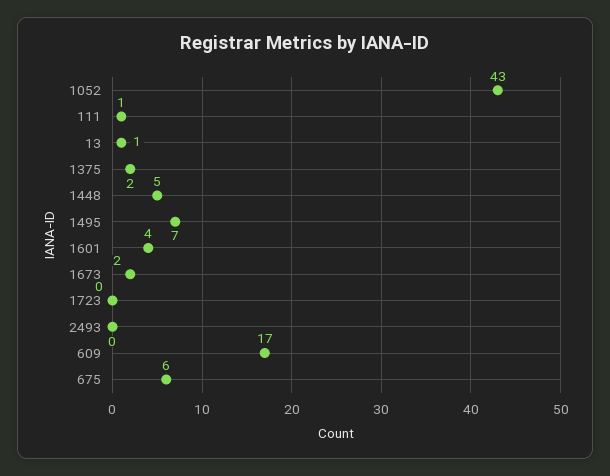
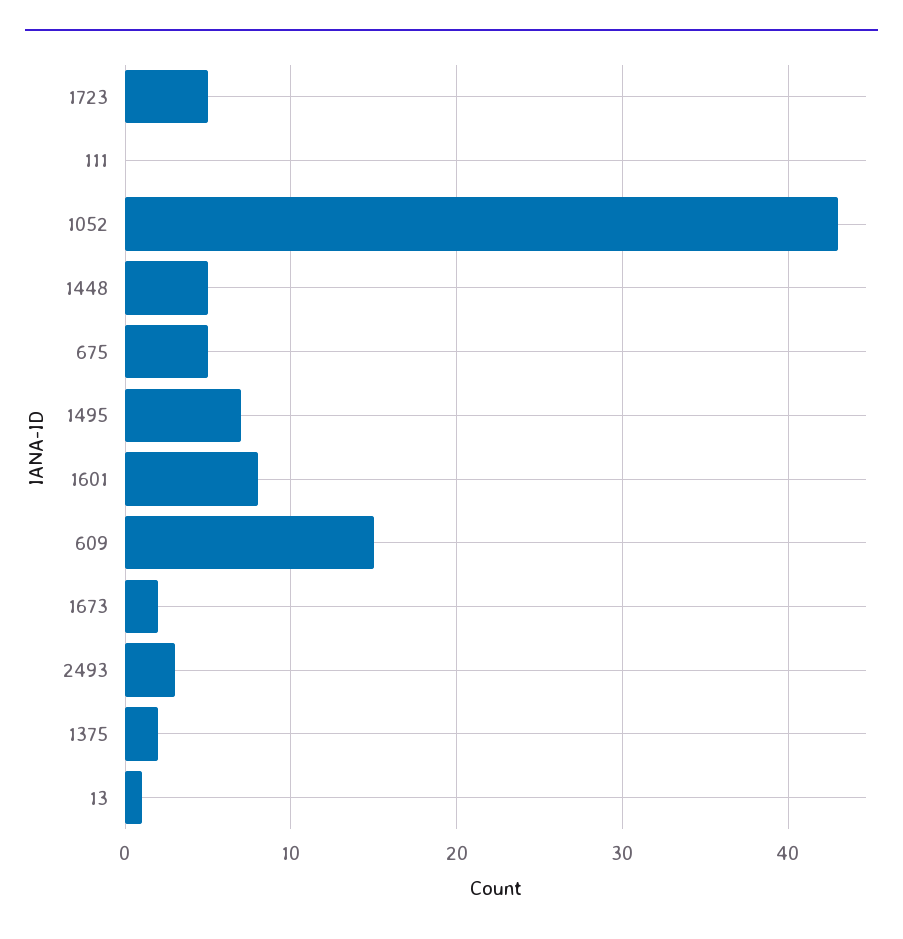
111: 1 -> 0
1601: 4 -> 8
1723: 0 -> 5
2493: 0 -> 3
609: 17 -> 15
675: 6 -> 5

